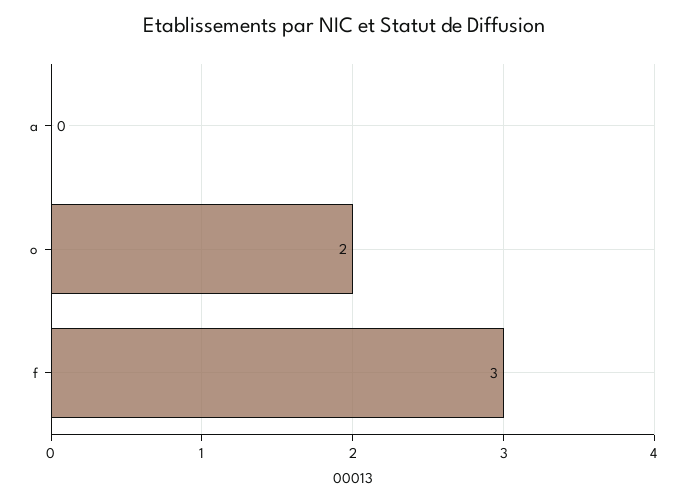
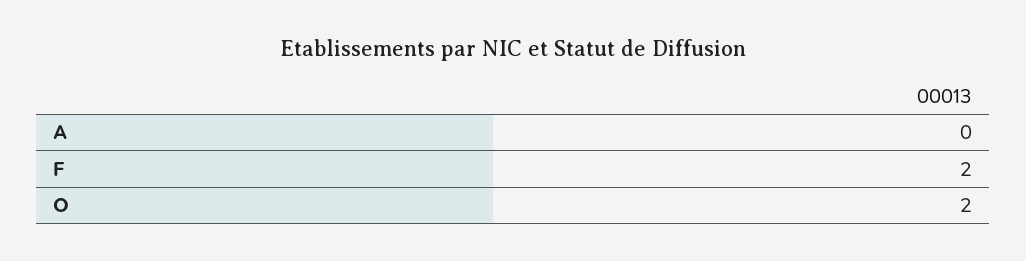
f: 3 -> 2

